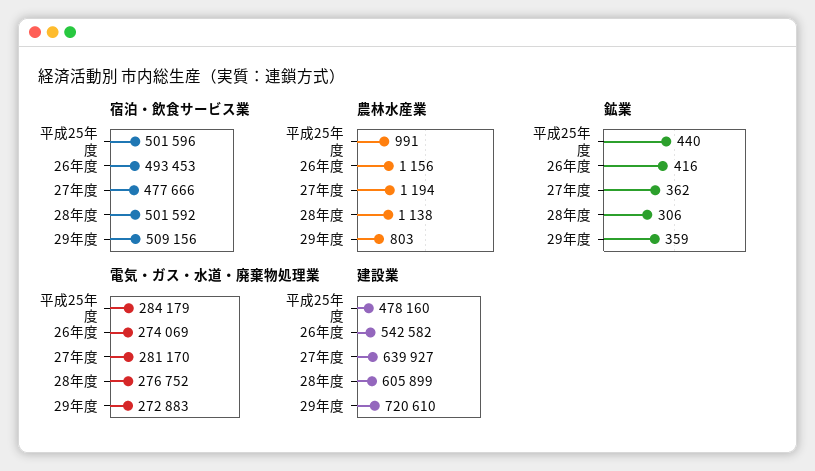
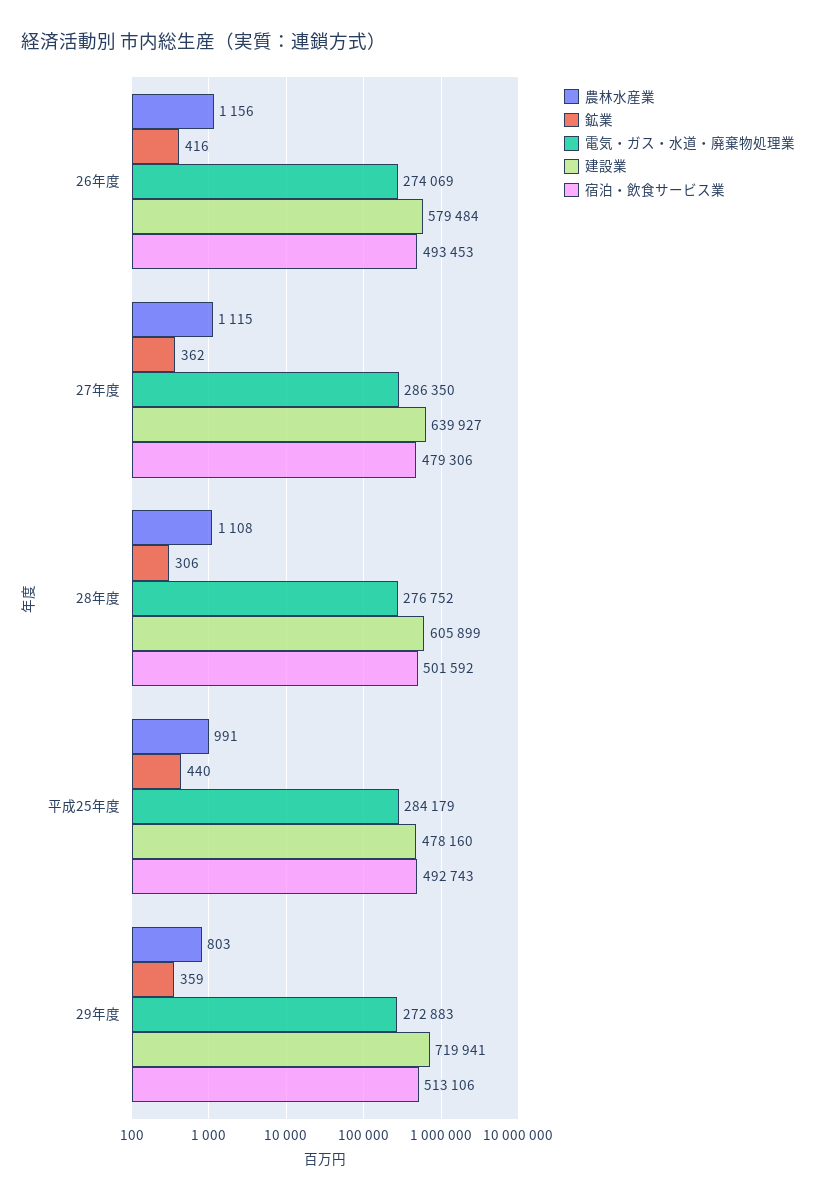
宿泊・飲食サービス業, 平成25年度: 501596 -> 492743
宿泊・飲食サービス業, 27年度: 477666 -> 479306
宿泊・飲食サービス業, 29年度: 509156 -> 513106
農林水産業, 27年度: 1194 -> 1115
農林水産業, 28年度: 1138 -> 1108
電気・ガス・水道・廃棄物処理業, 27年度: 281170 -> 286350
建設業, 26年度: 542582 -> 579484
建設業, 29年度: 720610 -> 719941

